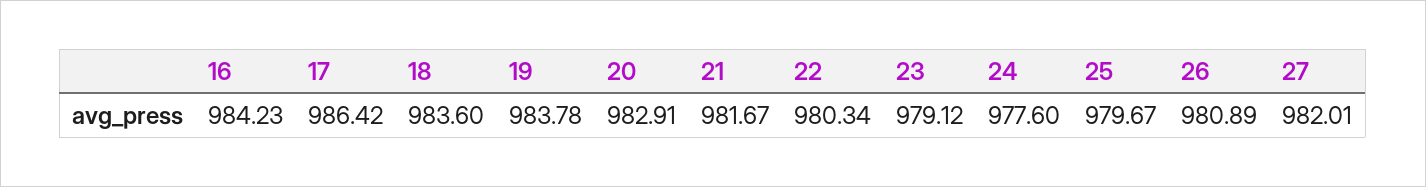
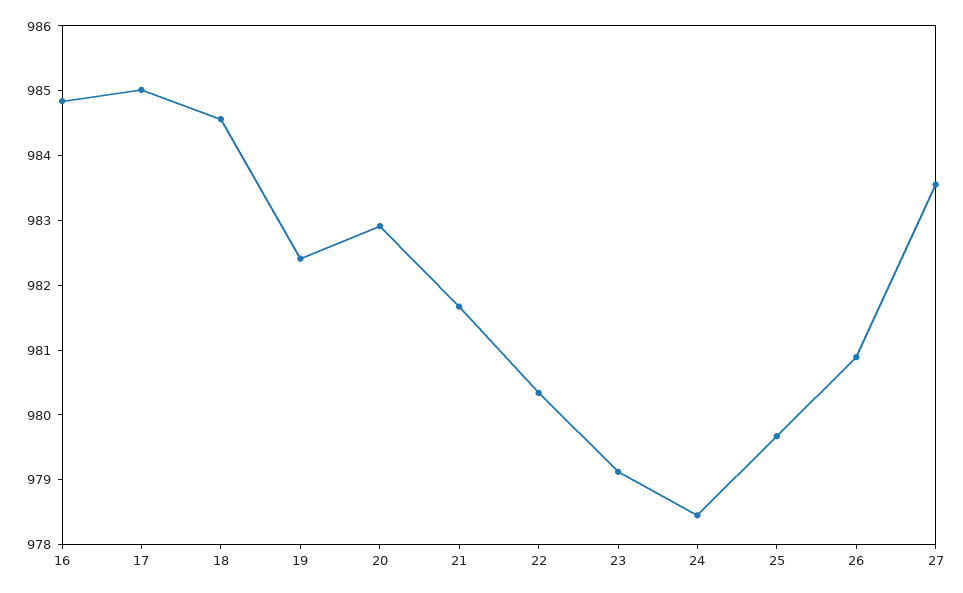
16: 984.23 -> 984.8
17: 986.42 -> 985
18: 983.6 -> 984.6
19: 983.78 -> 982.4
24: 977.6 -> 978.4
27: 982.01 -> 983.6

